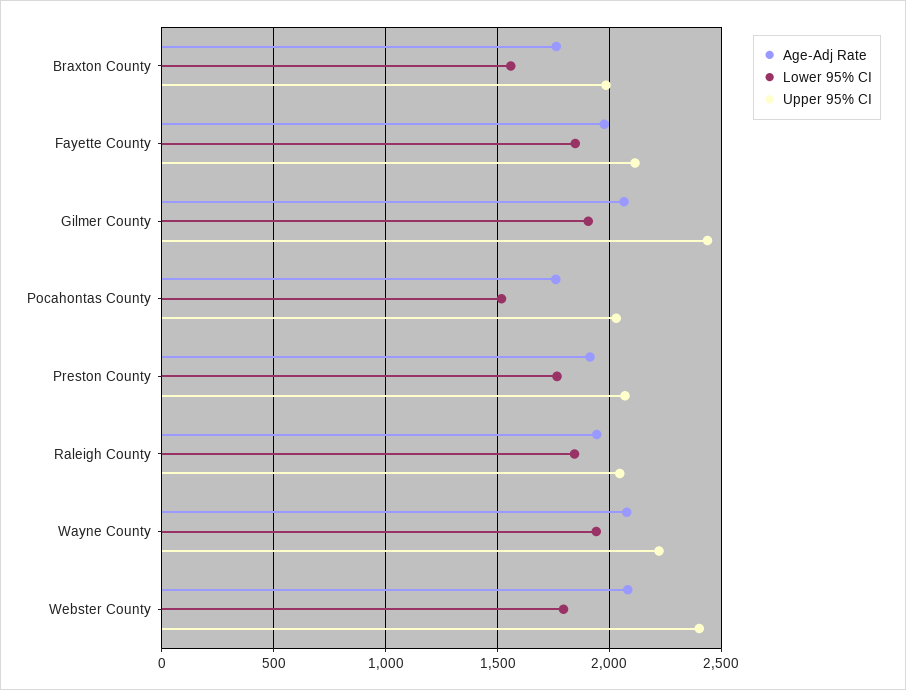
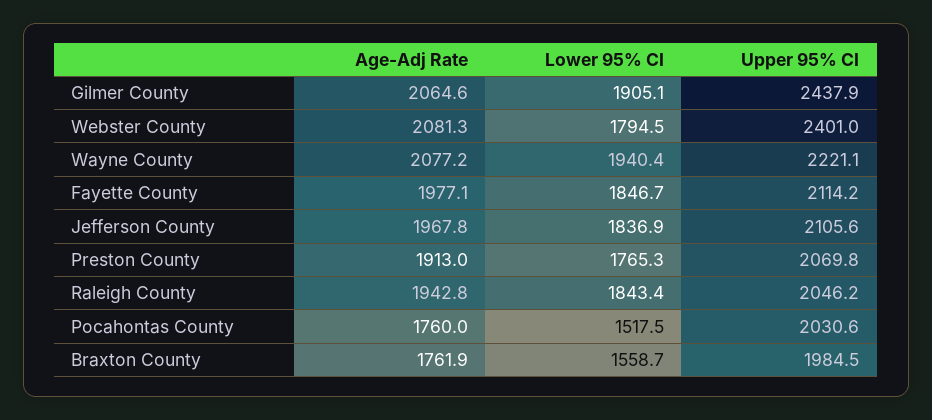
Age-Adj Rate, Jefferson County: none -> 1967.8
Lower 95% CI, Jefferson County: none -> 1836.9
Upper 95% CI, Jefferson County: none -> 2105.6

